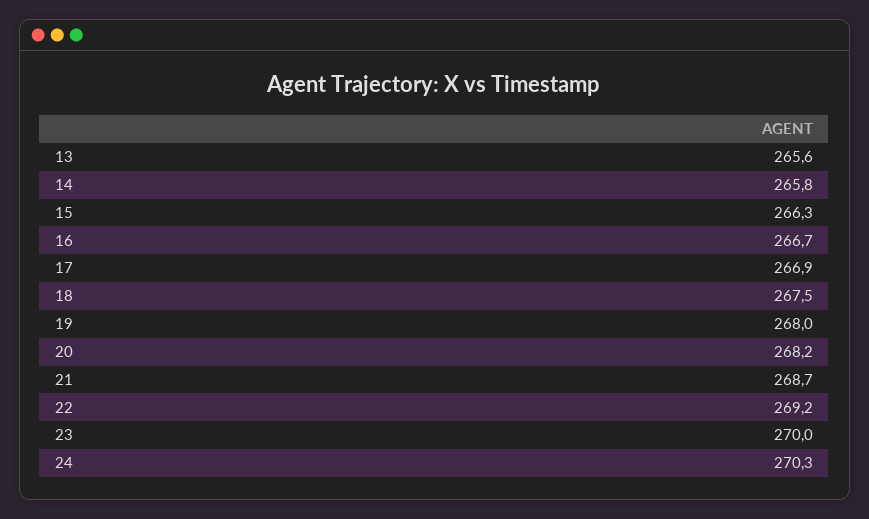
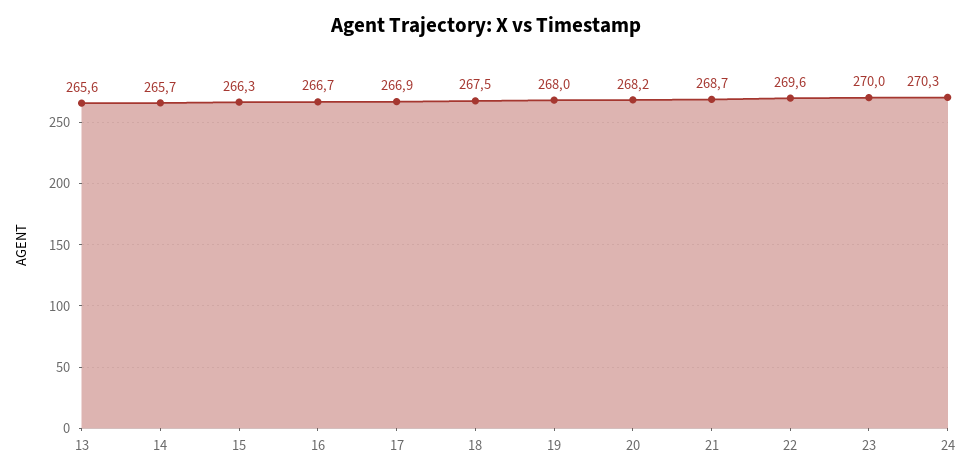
14: 265.8 -> 265.7
22: 269.2 -> 269.6

